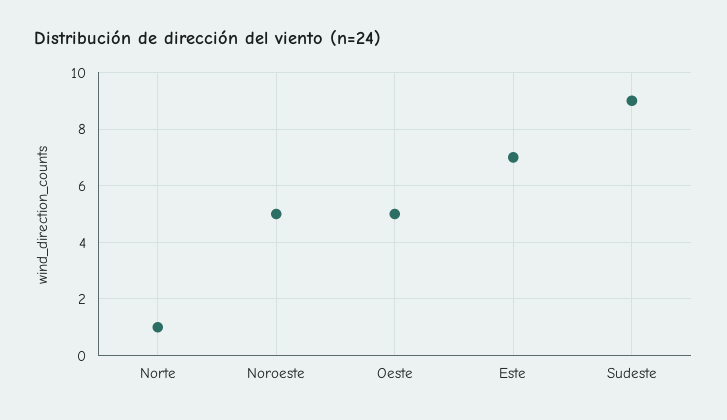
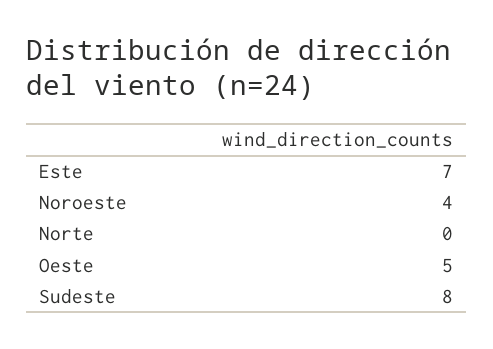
Norte: 1 -> 0
Noroeste: 5 -> 4
Sudeste: 9 -> 8

